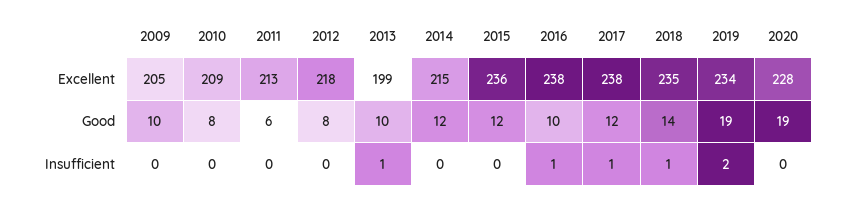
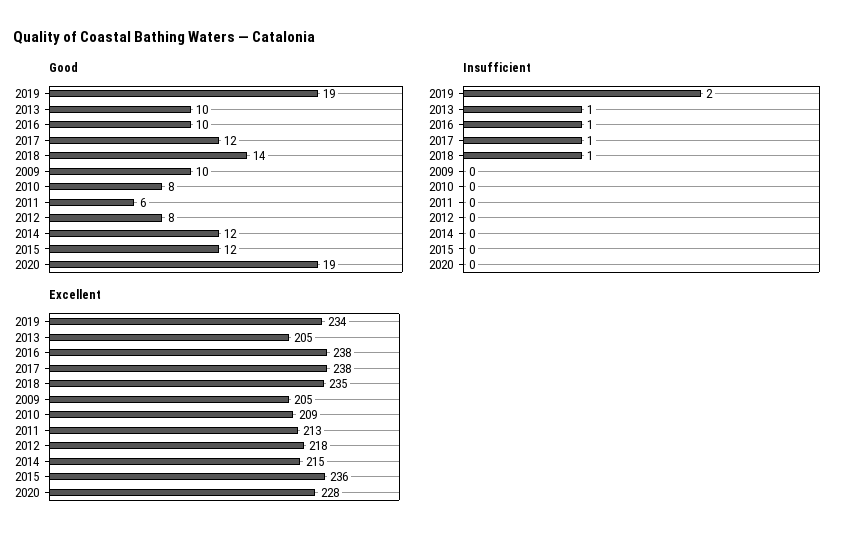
Excellent, 2013: 199 -> 205

